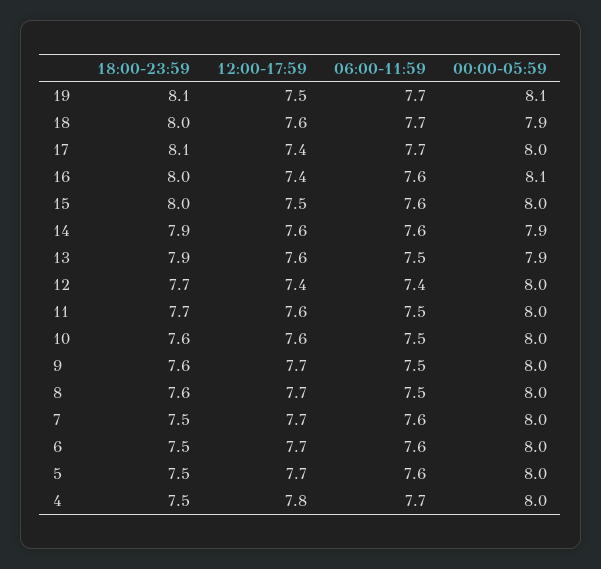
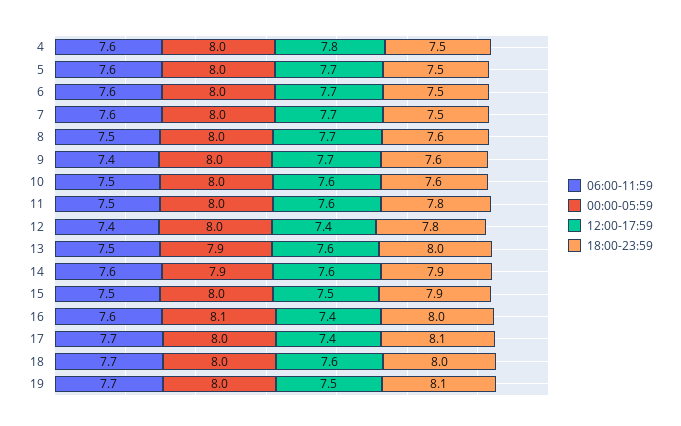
00:00-05:59, 19: 8.1 -> 8
00:00-05:59, 18: 7.9 -> 8
18:00-23:59, 15: 8 -> 7.9
06:00-11:59, 15: 7.6 -> 7.5
18:00-23:59, 13: 7.9 -> 8
18:00-23:59, 12: 7.7 -> 7.8
18:00-23:59, 11: 7.7 -> 7.8
06:00-11:59, 9: 7.5 -> 7.4
06:00-11:59, 4: 7.7 -> 7.6

